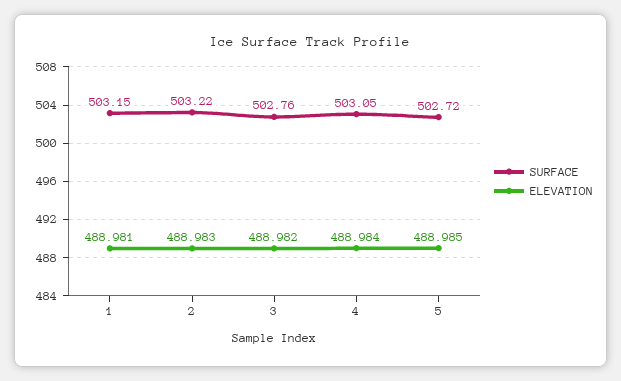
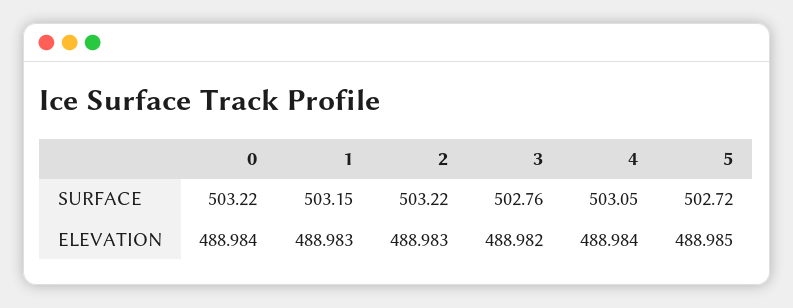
ELEVATION, 1: 488.981 -> 488.983
SURFACE, 0: none -> 503.22
ELEVATION, 0: none -> 488.984

